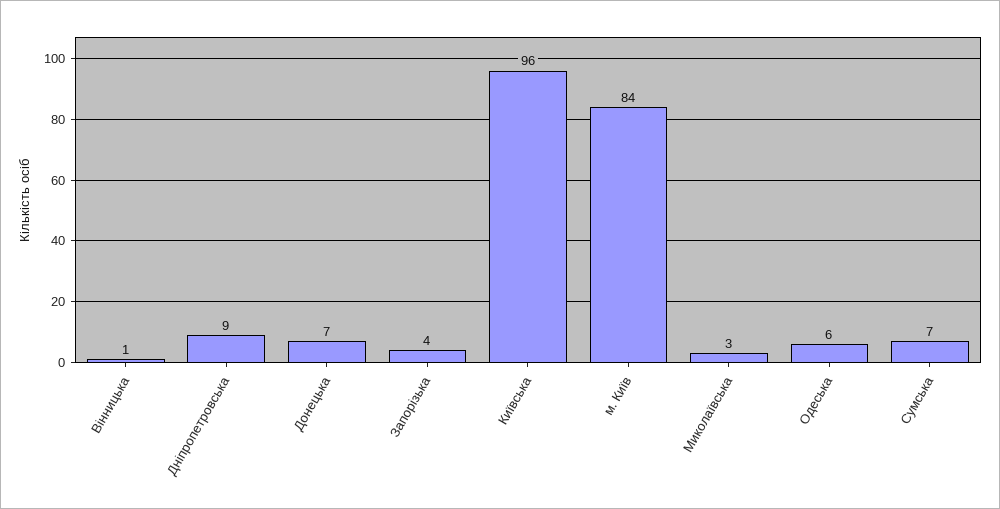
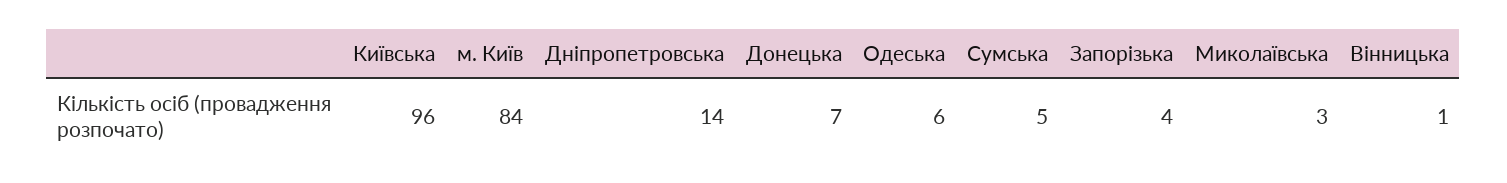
Дніпропетровська: 9 -> 14
Сумська: 7 -> 5

